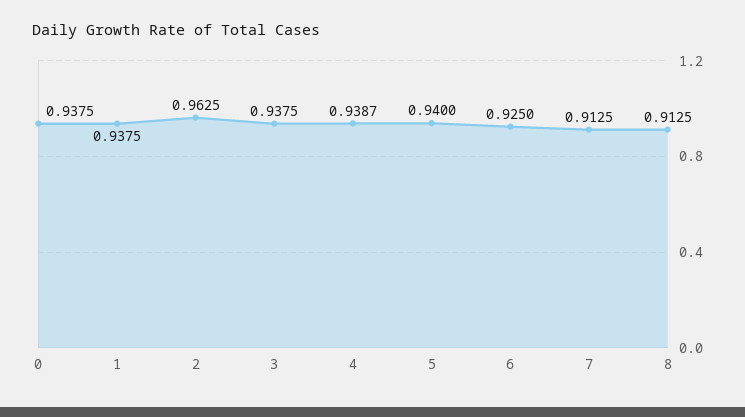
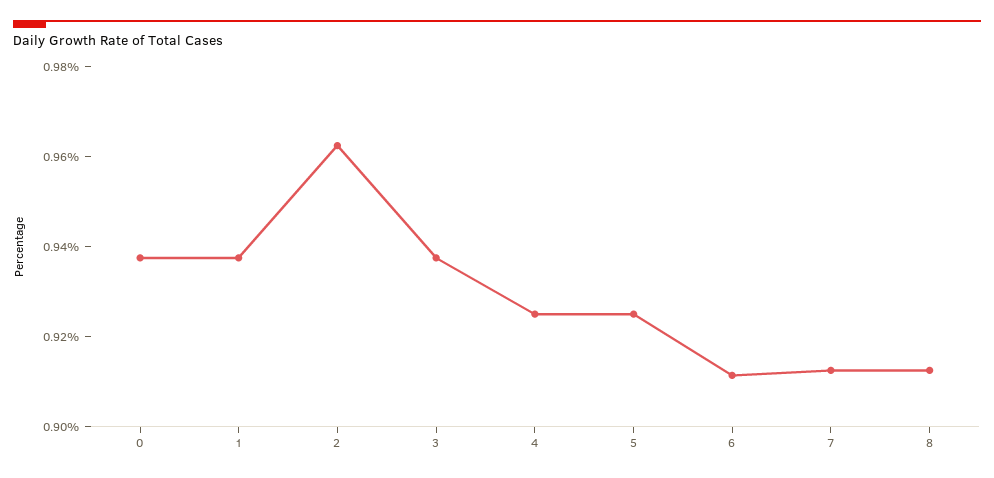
4: 0.9387 -> 0.925
5: 0.94 -> 0.925
6: 0.925 -> 0.91

